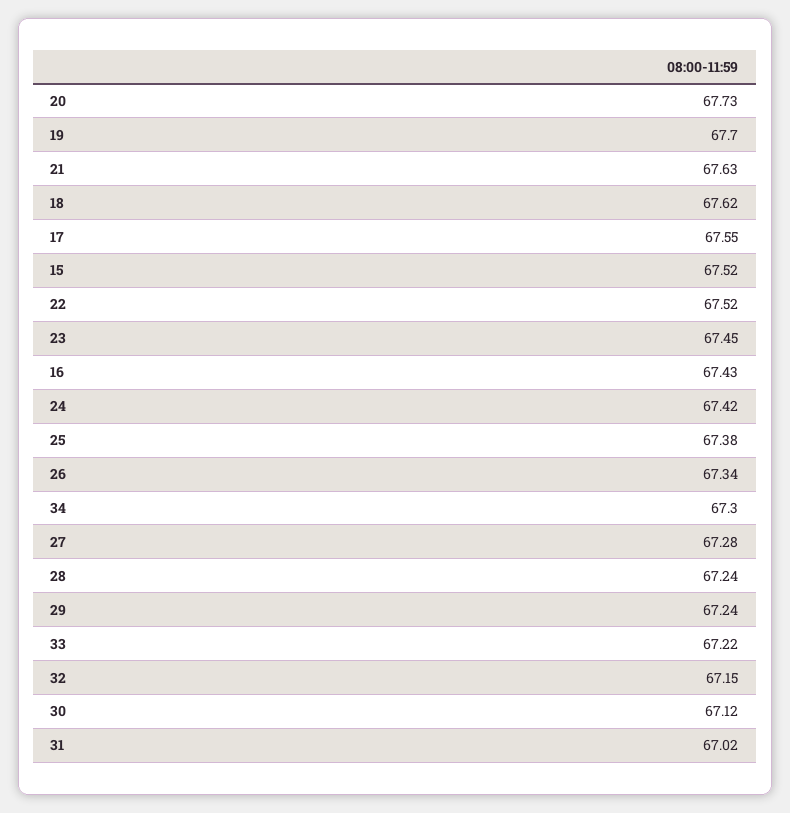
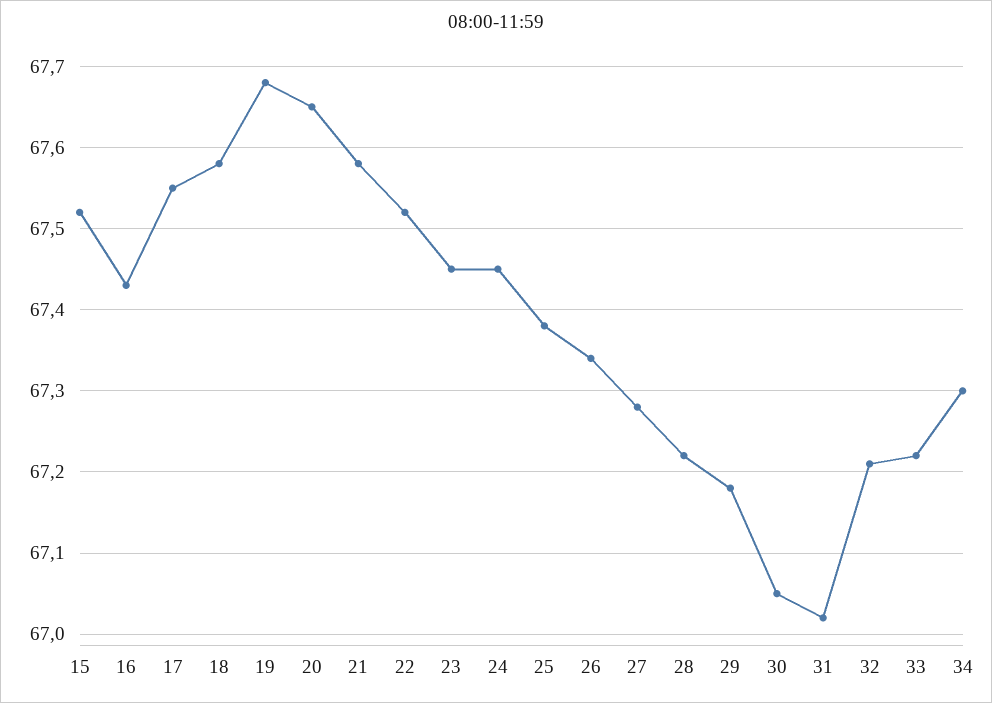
20: 67.73 -> 67.65
19: 67.7 -> 67.68
21: 67.63 -> 67.58
18: 67.62 -> 67.58
24: 67.42 -> 67.45
28: 67.24 -> 67.22
29: 67.24 -> 67.18
32: 67.15 -> 67.21
30: 67.12 -> 67.05

